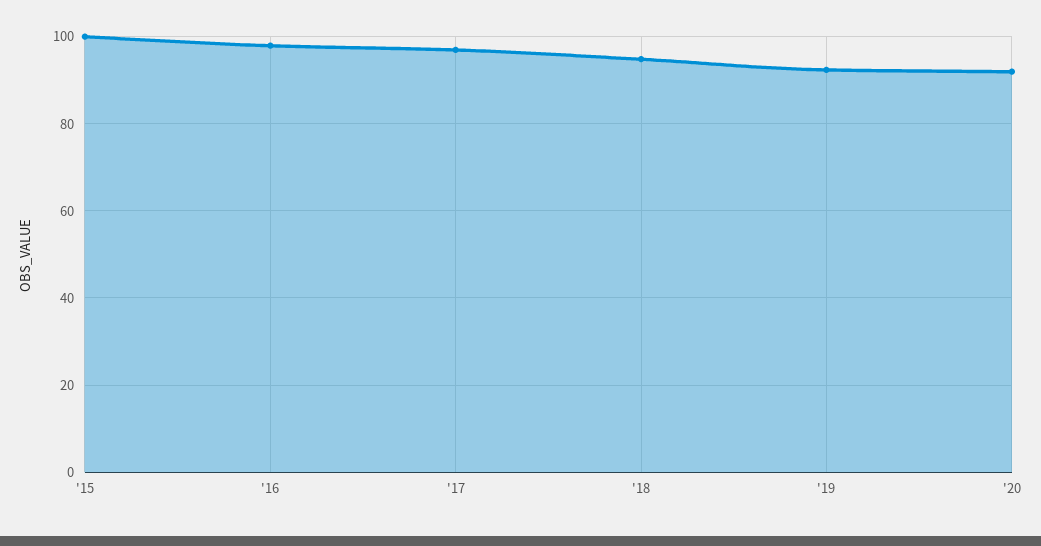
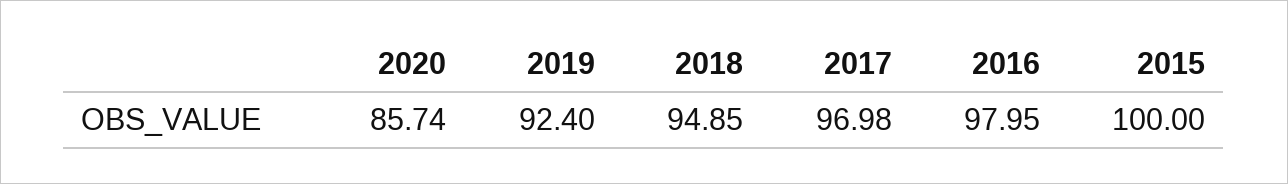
'20: 92 -> 85.74

